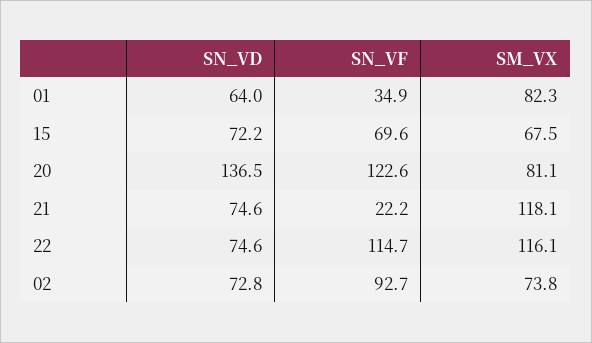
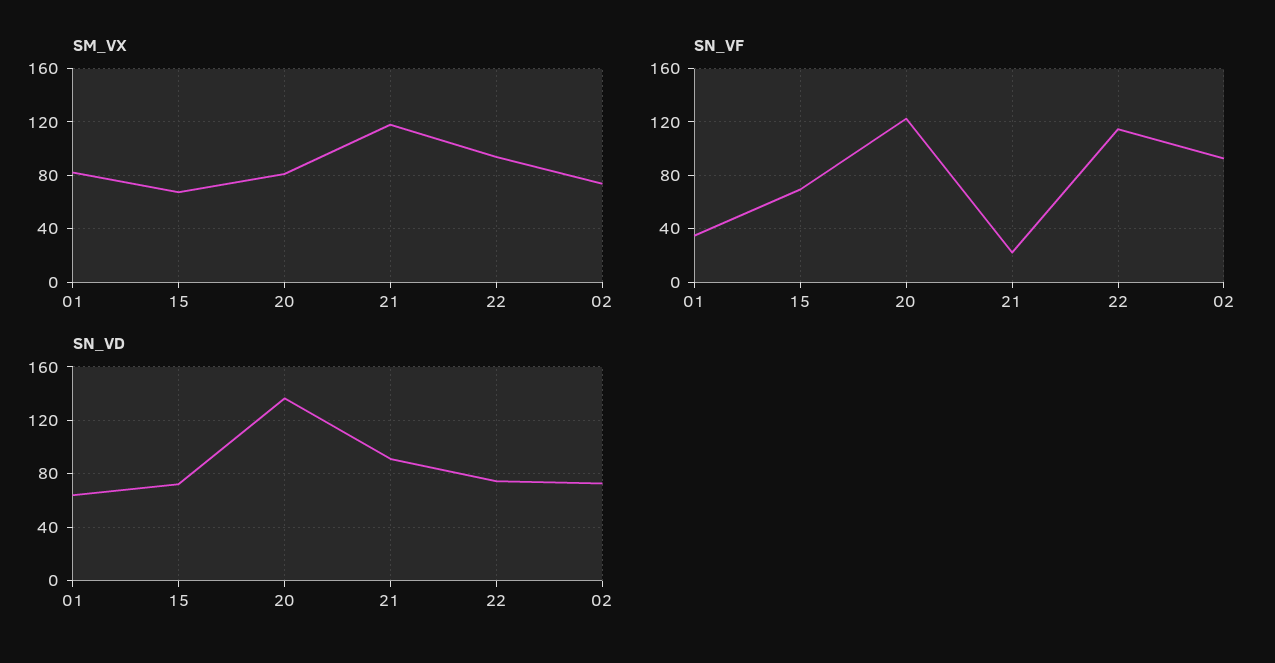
SN_VD, 21: 74.6 -> 90
SM_VX, 22: 116.1 -> 95

